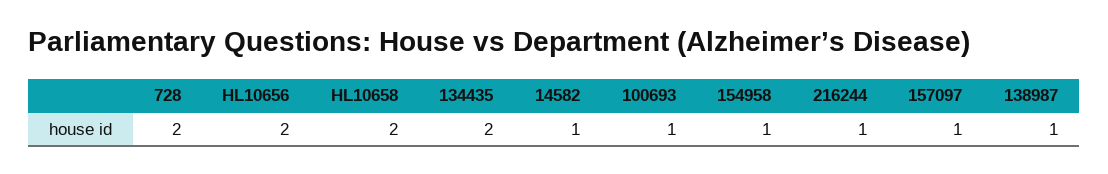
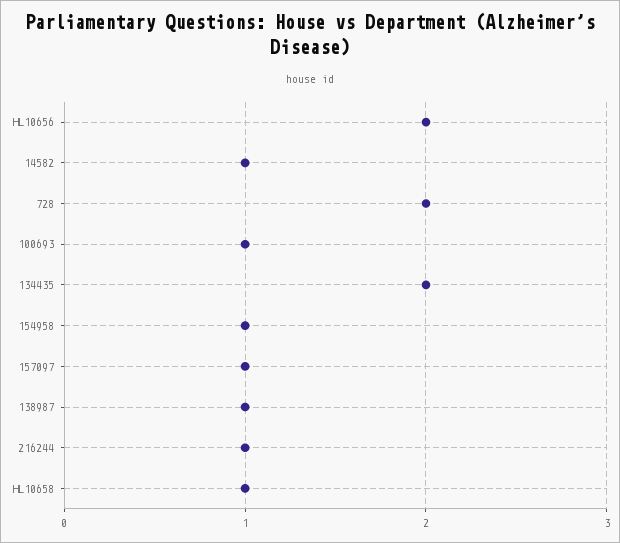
HL10658: 2 -> 1

